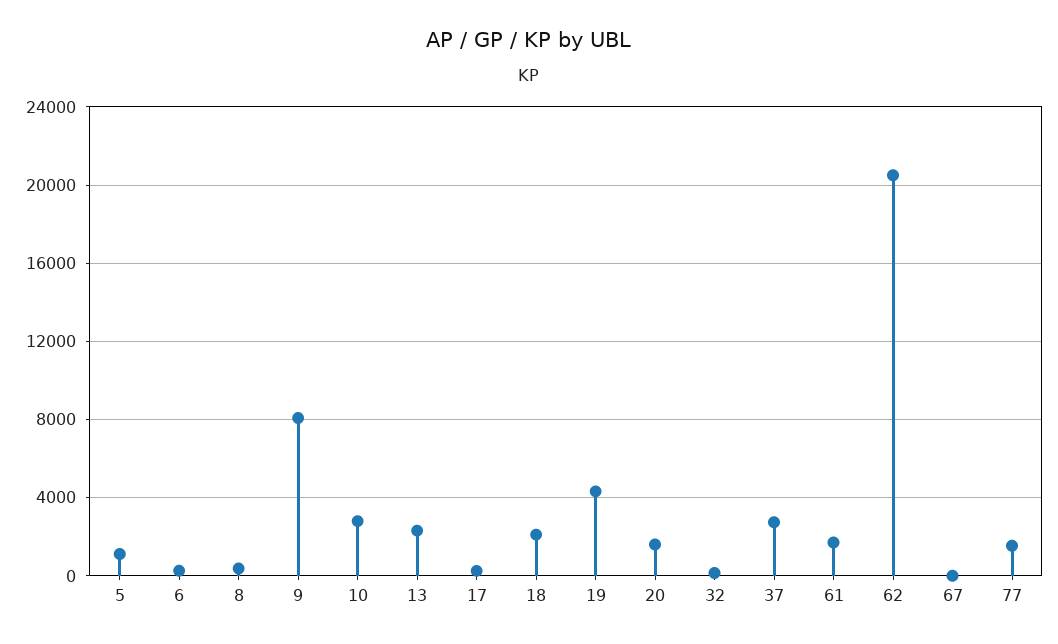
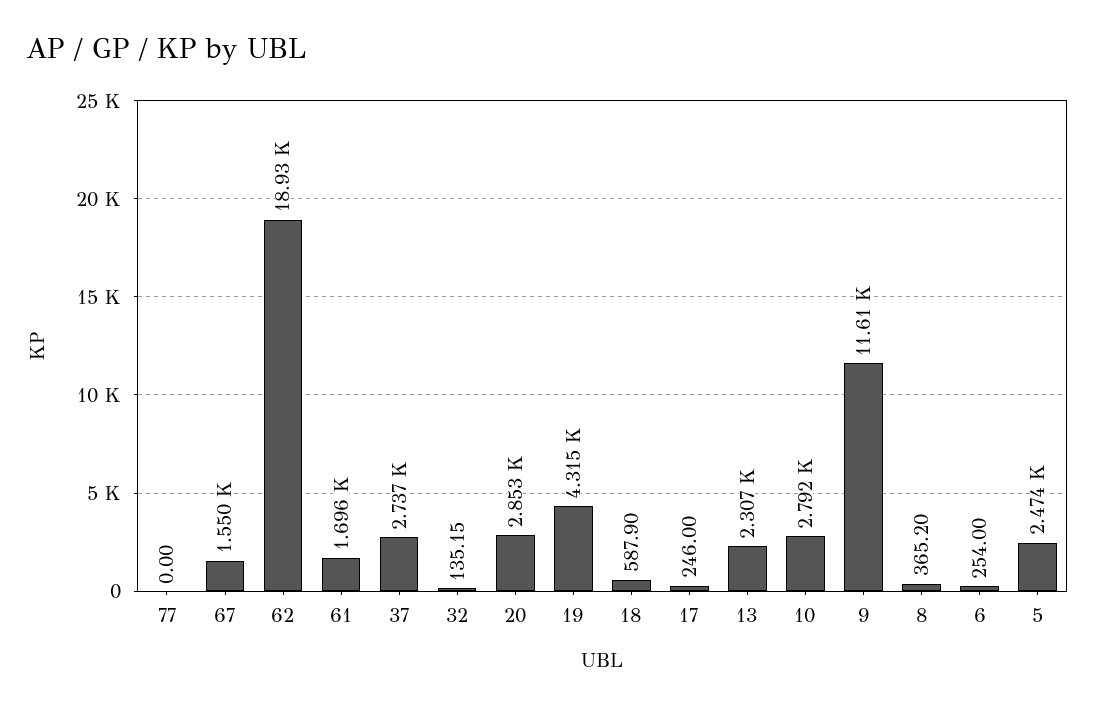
5: 1000 -> 2474
9: 8000 -> 11610
18: 2000 -> 587.9
20: 1500 -> 2853
62: 20500 -> 18930
67: 0 -> 1550
77: 1500 -> 0

